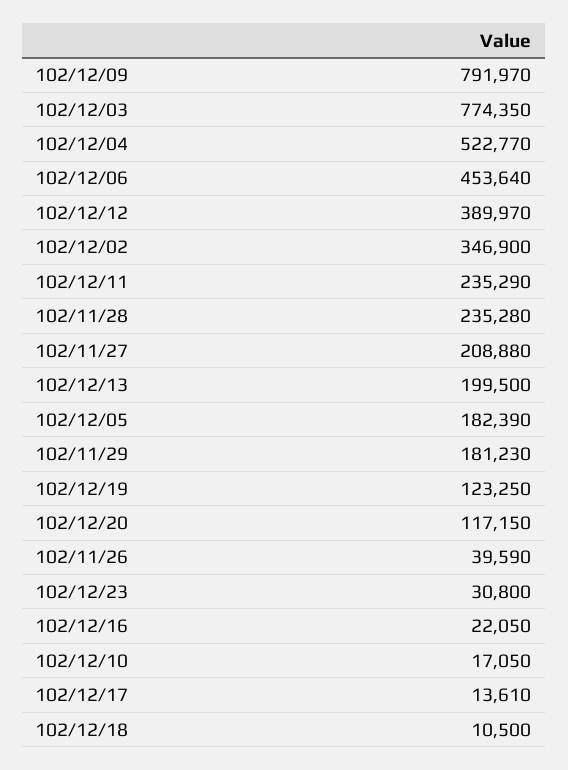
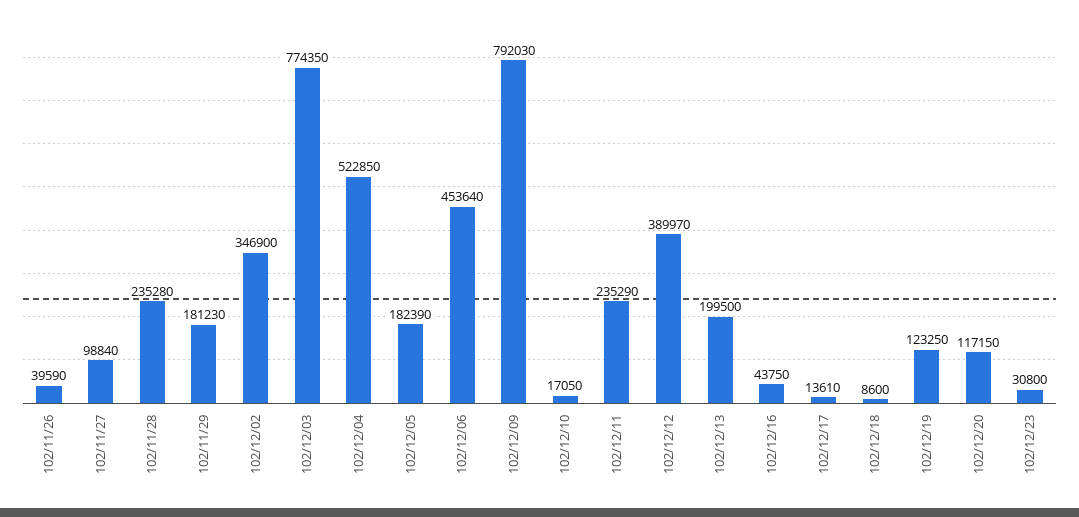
102/12/09: 791970 -> 792030
102/12/04: 522770 -> 522850
102/11/27: 208880 -> 98840
102/12/16: 22050 -> 43750
102/12/18: 10500 -> 8600

